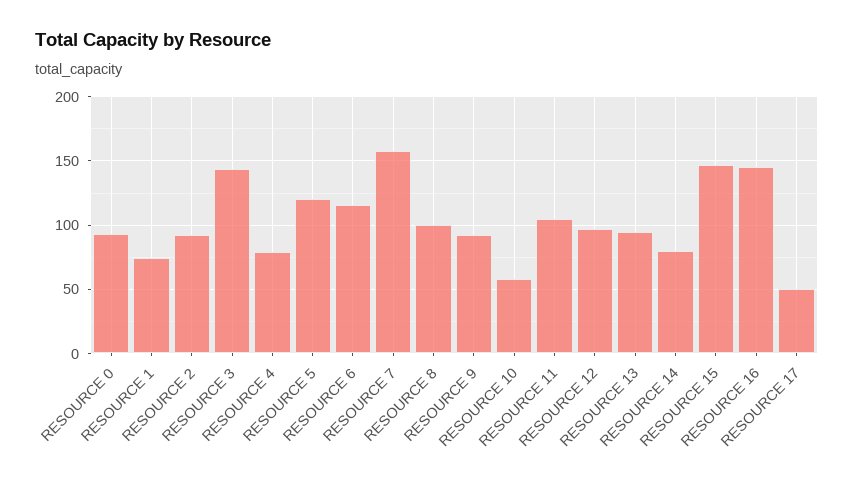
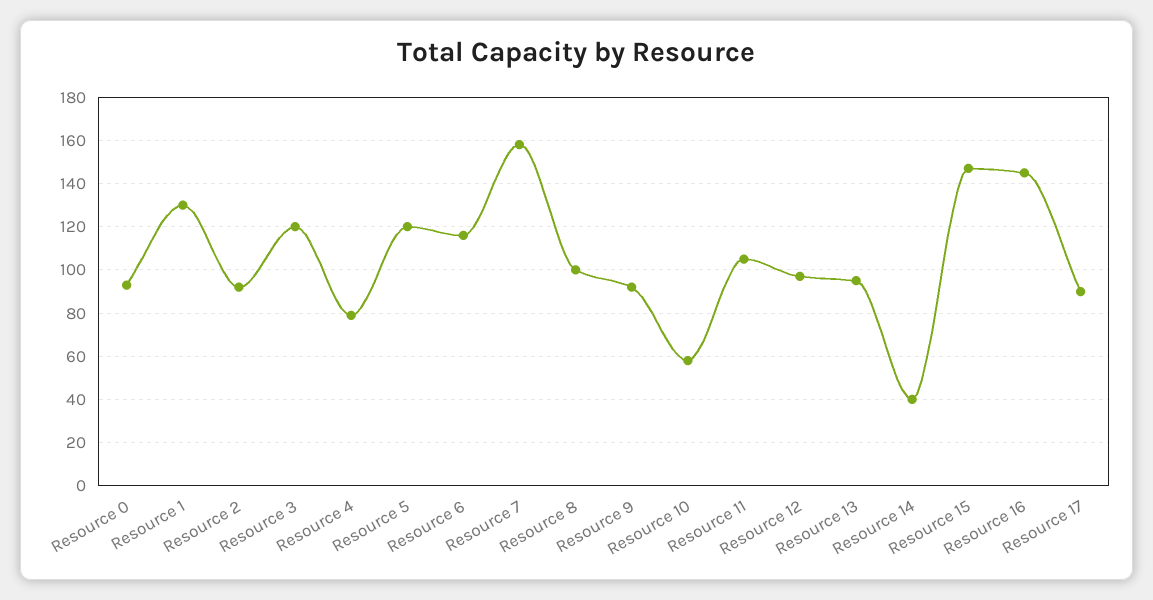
RESOURCE 1: 75 -> 130
RESOURCE 3: 145 -> 120
RESOURCE 14: 80 -> 40
RESOURCE 17: 50 -> 90

